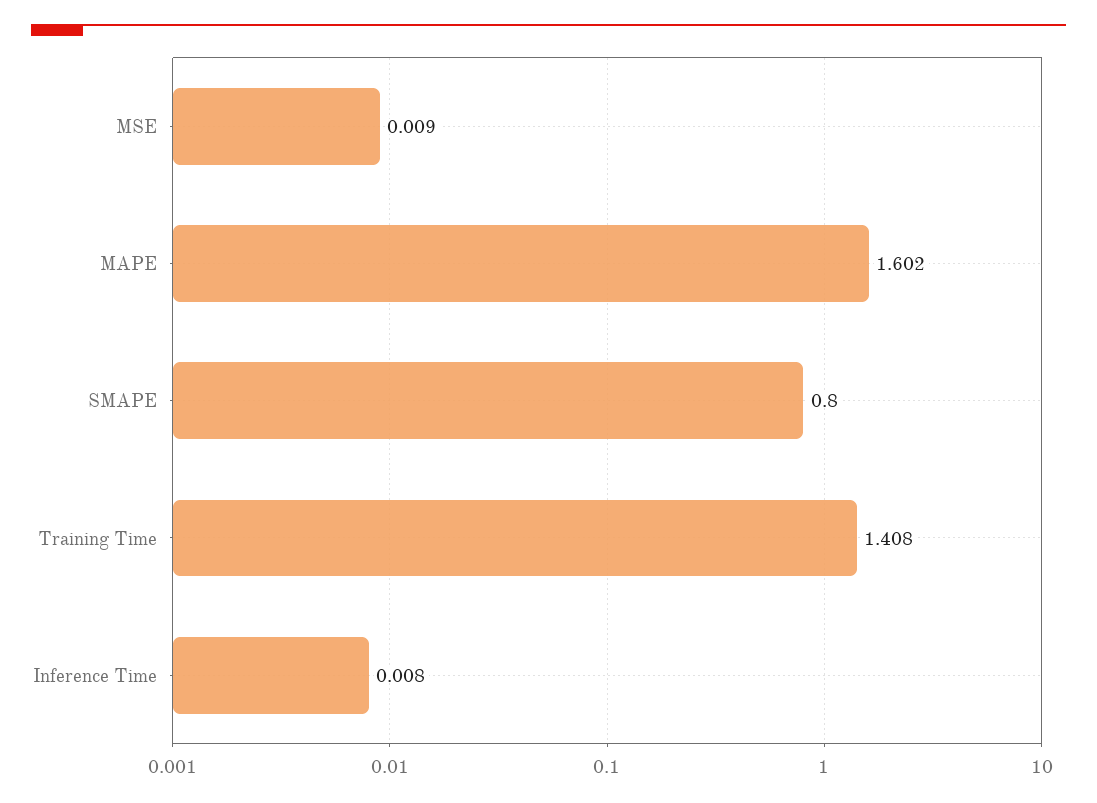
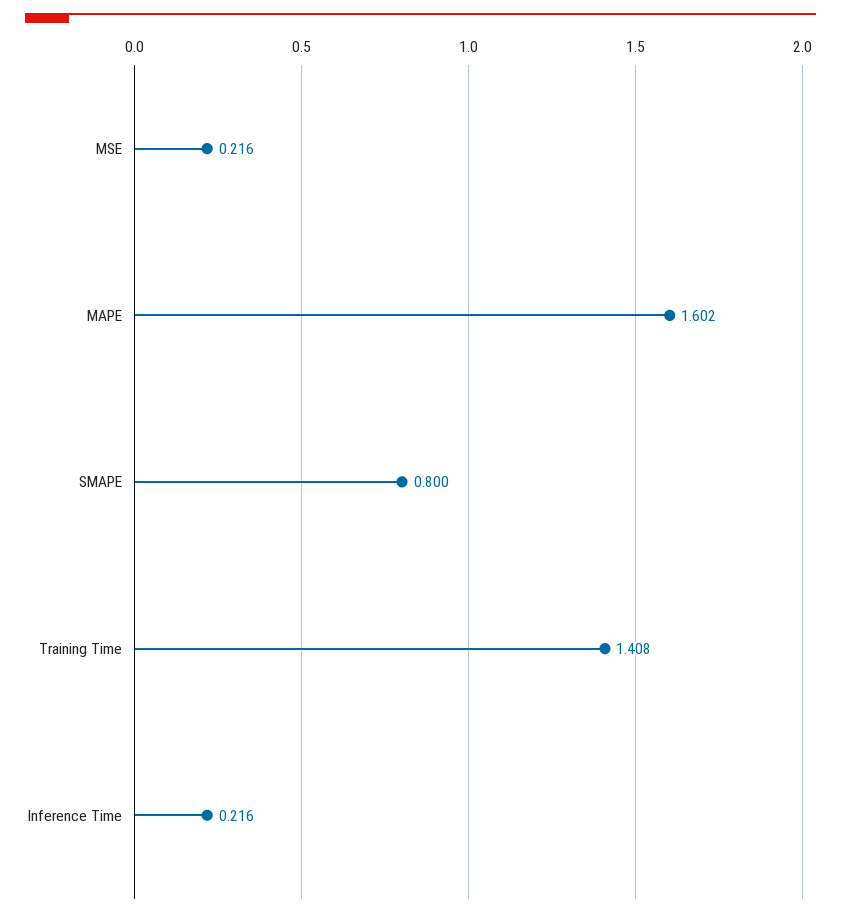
MSE: 0.009 -> 0.216
Inference Time: 0.008 -> 0.216

